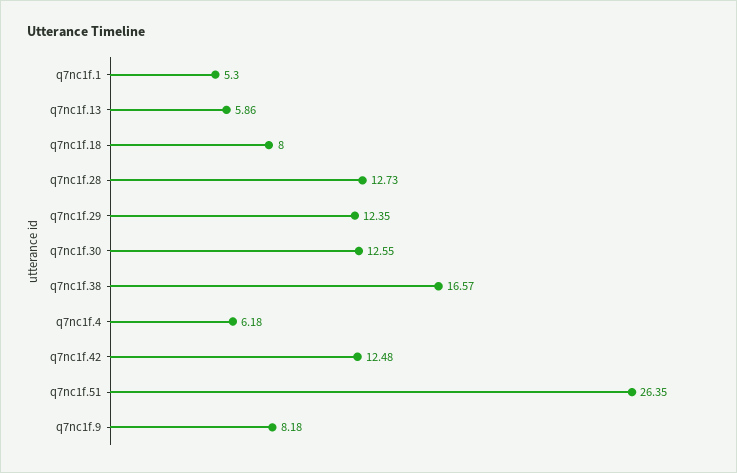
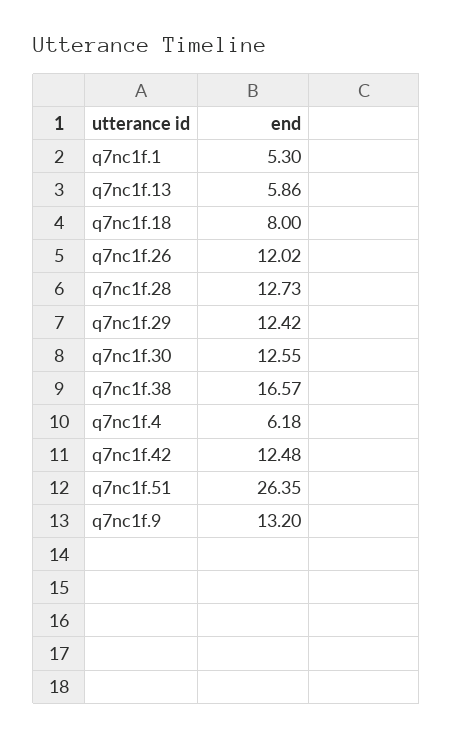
q7nc1f.29: 12.35 -> 12.42
q7nc1f.9: 8.18 -> 13.2
q7nc1f.26: none -> 12.02

